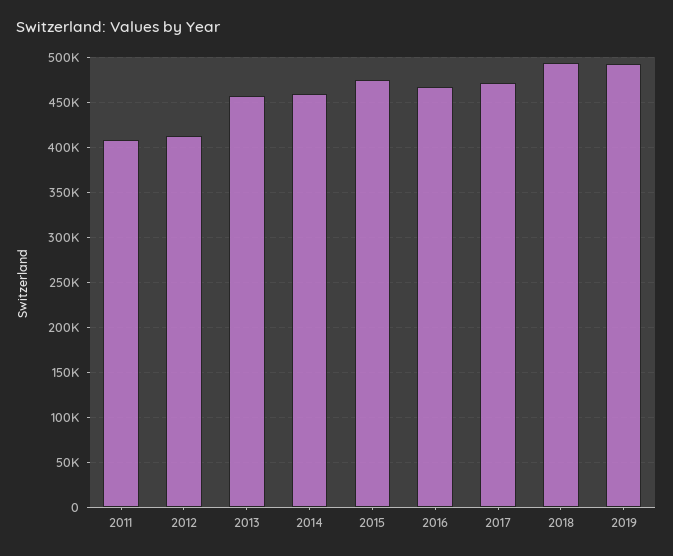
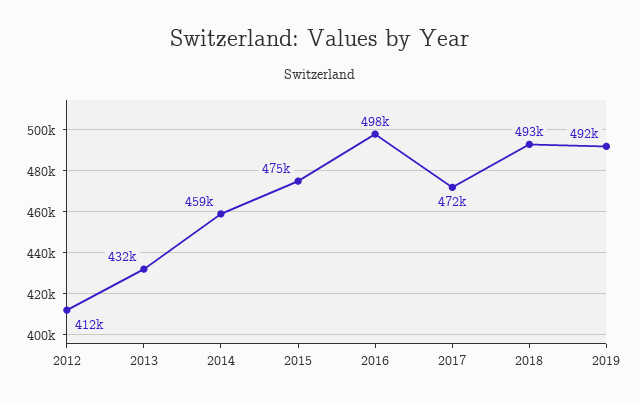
2011: 410000 -> none
2013: 460000 -> 432000
2016: 470000 -> 498000

